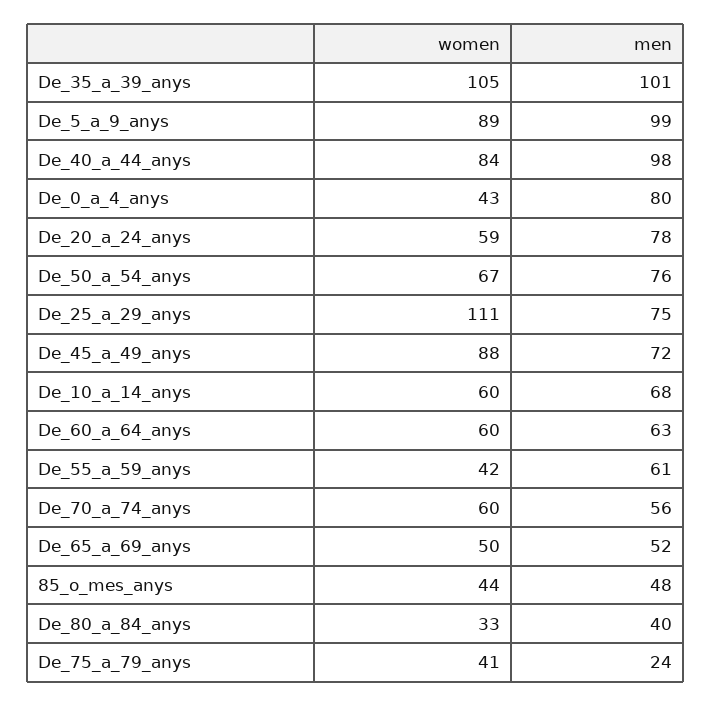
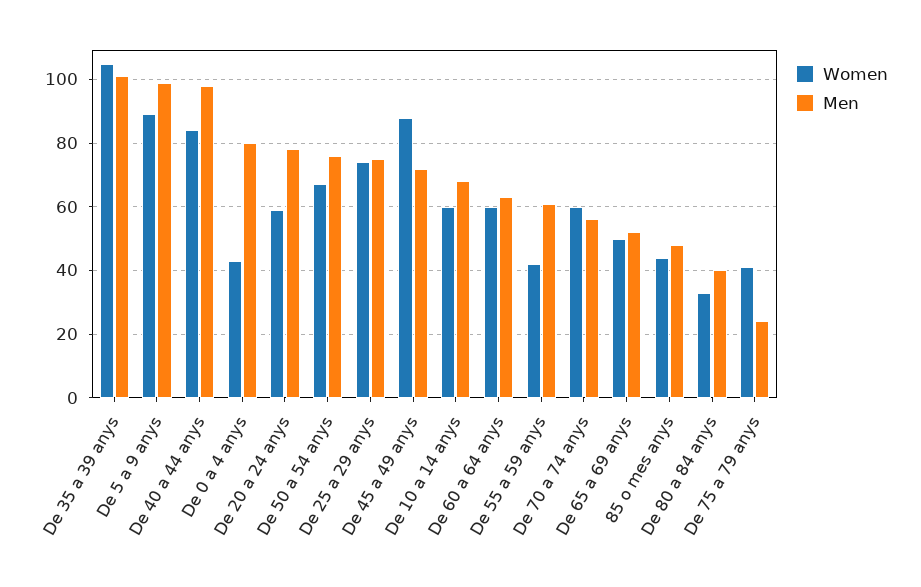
women, De_25_a_29_anys: 111 -> 75

